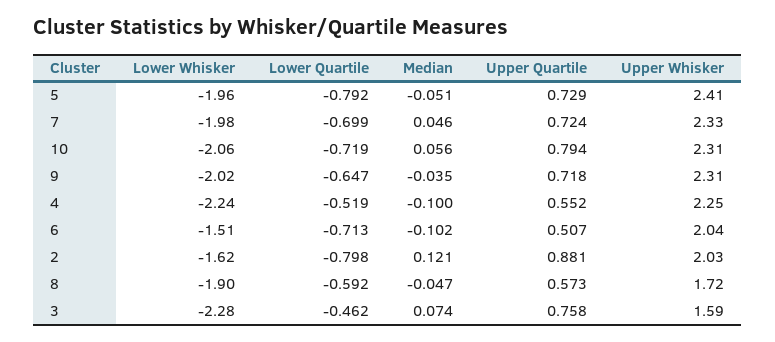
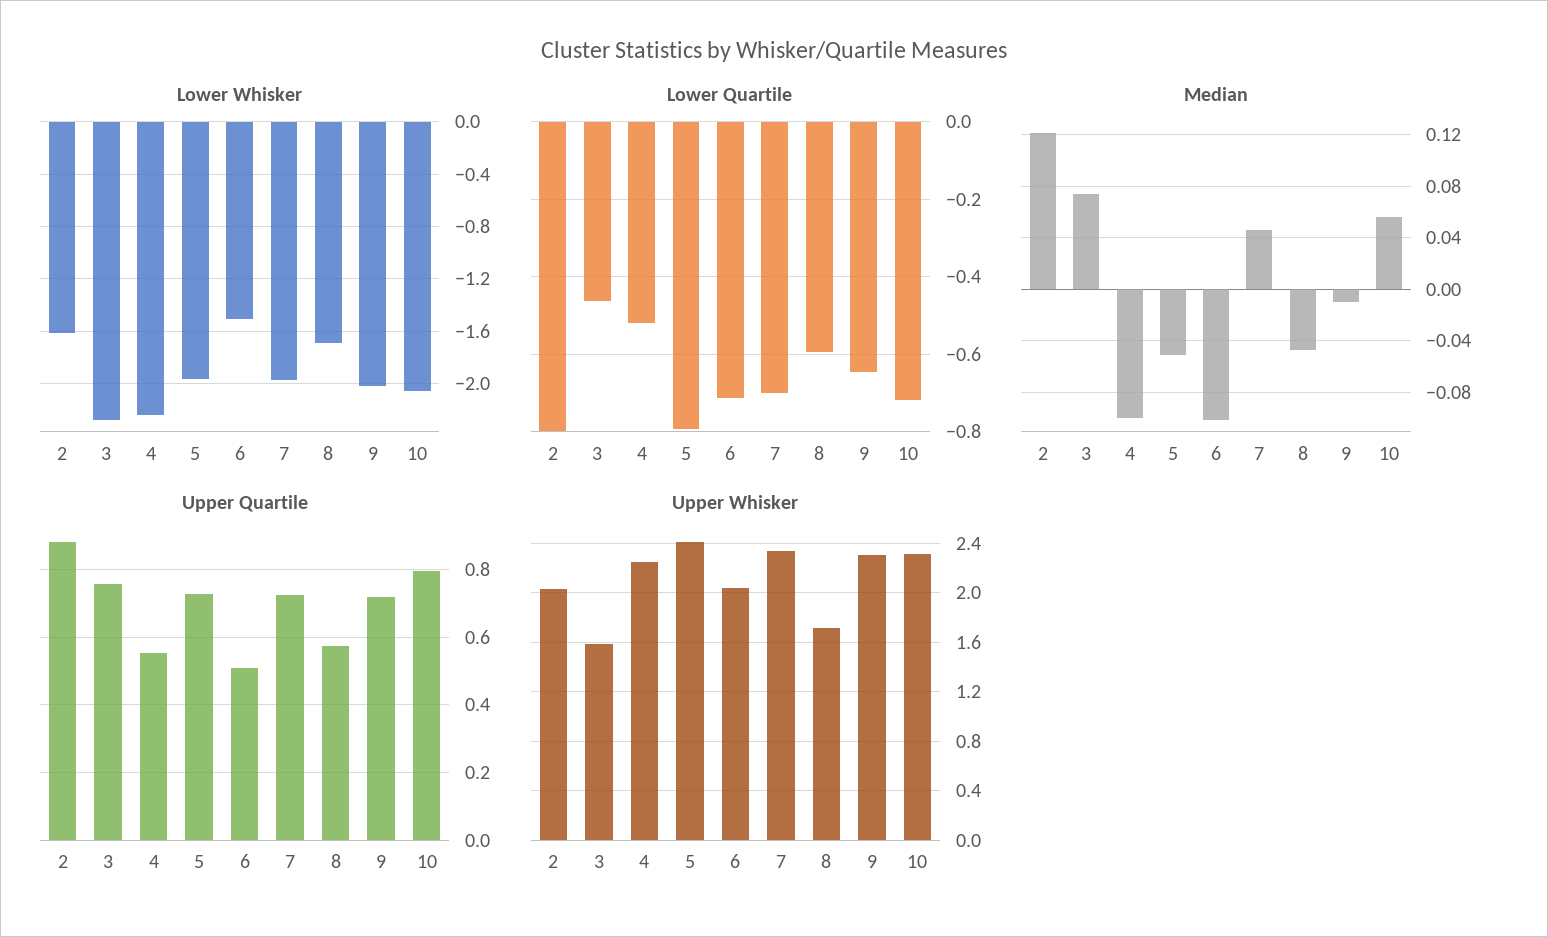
Median, 9: -0.035 -> -0.01
Lower Whisker, 8: -1.9 -> -1.7

